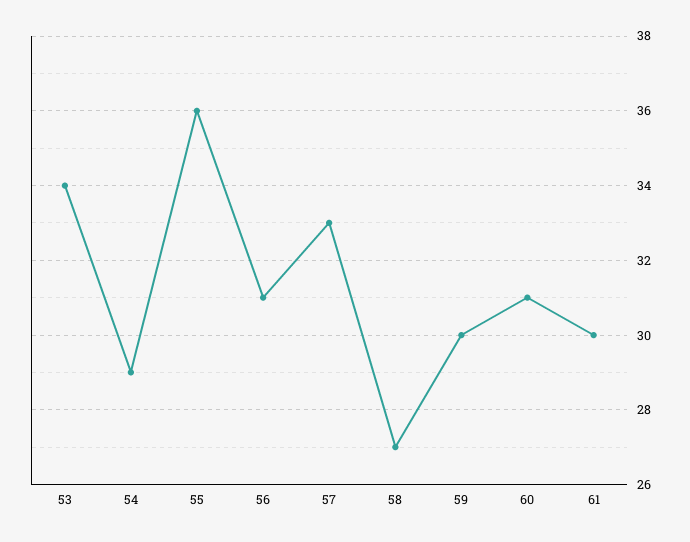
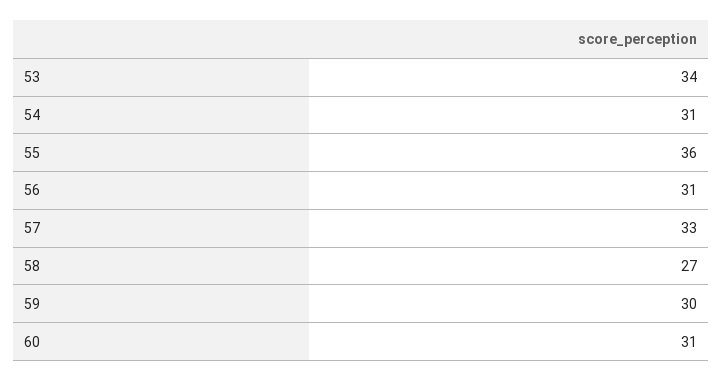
54: 29 -> 31
61: 30 -> none

